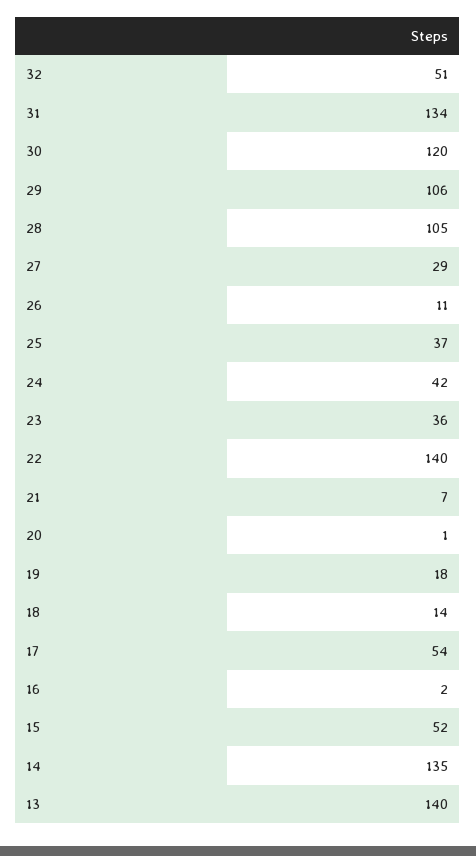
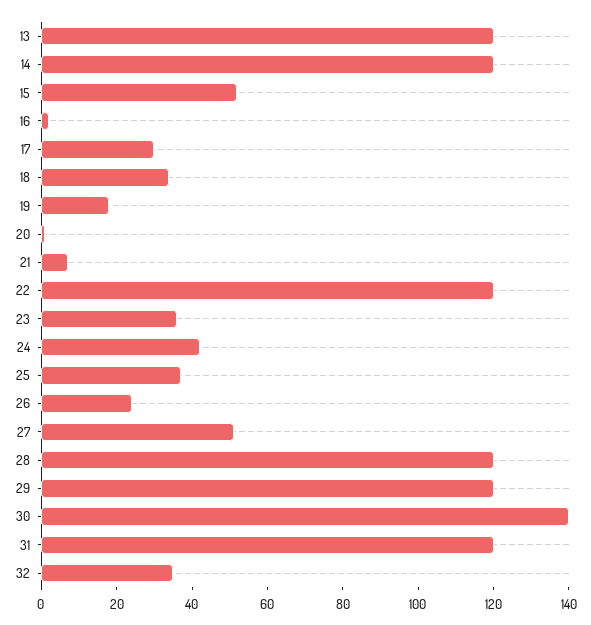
32: 51 -> 35
31: 134 -> 120
30: 120 -> 140
29: 106 -> 120
28: 105 -> 120
27: 29 -> 50
26: 11 -> 25
22: 140 -> 120
18: 14 -> 35
17: 54 -> 30
14: 135 -> 120
13: 140 -> 120

